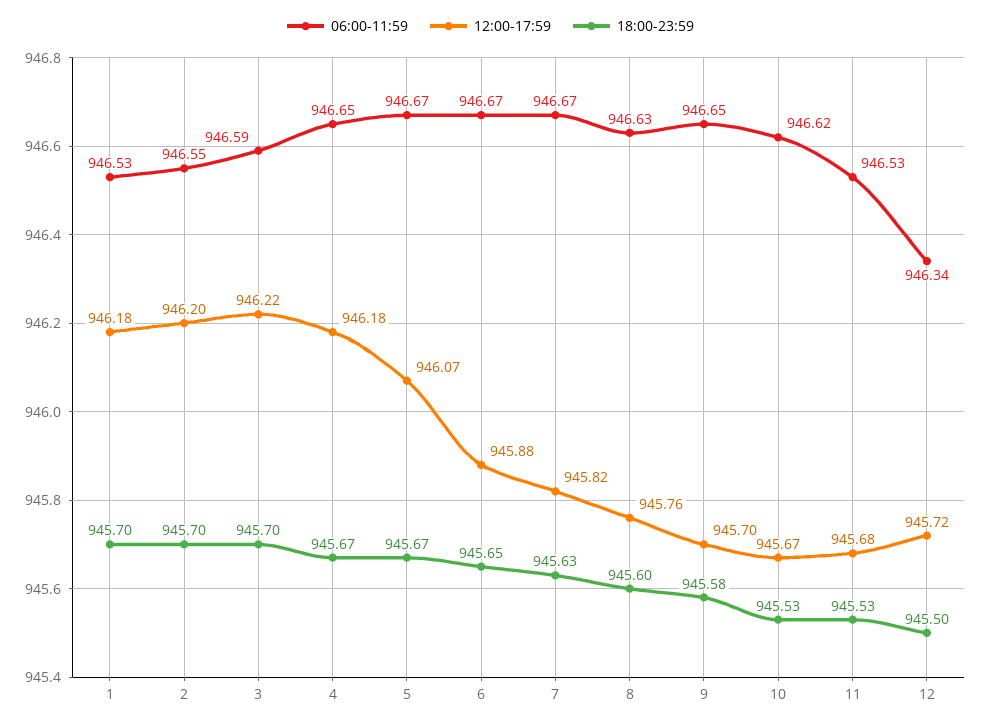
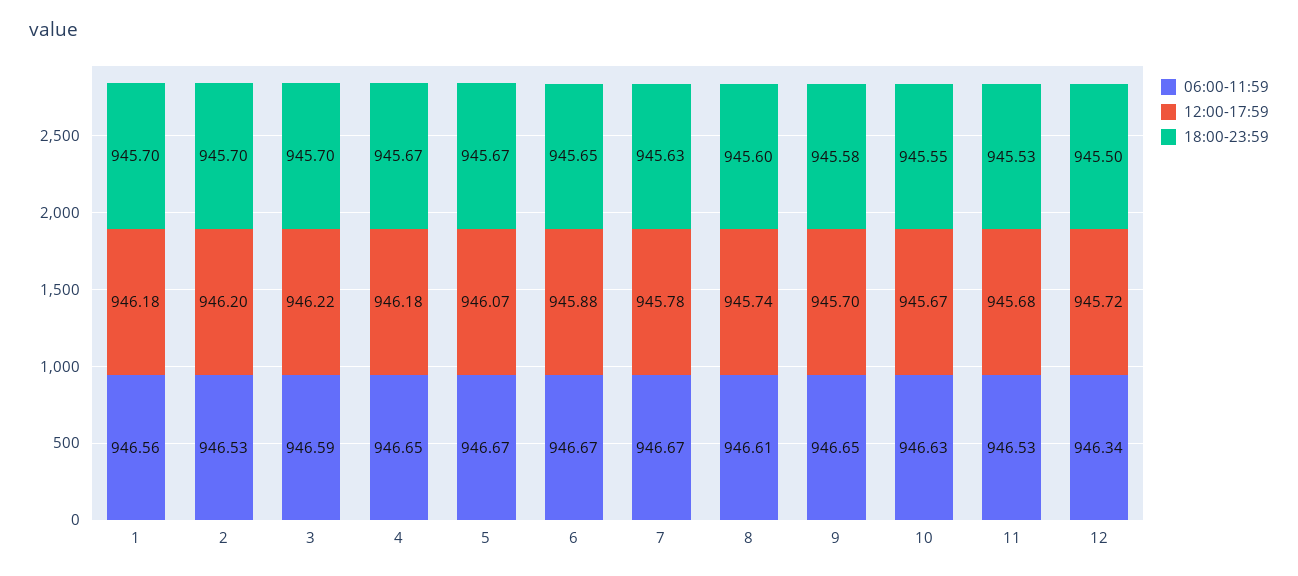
06:00-11:59, 1: 946.53 -> 946.56
06:00-11:59, 2: 946.55 -> 946.53
12:00-17:59, 7: 945.82 -> 945.78
06:00-11:59, 8: 946.63 -> 946.61
12:00-17:59, 8: 945.76 -> 945.74
06:00-11:59, 10: 946.62 -> 946.63
18:00-23:59, 10: 945.53 -> 945.55

